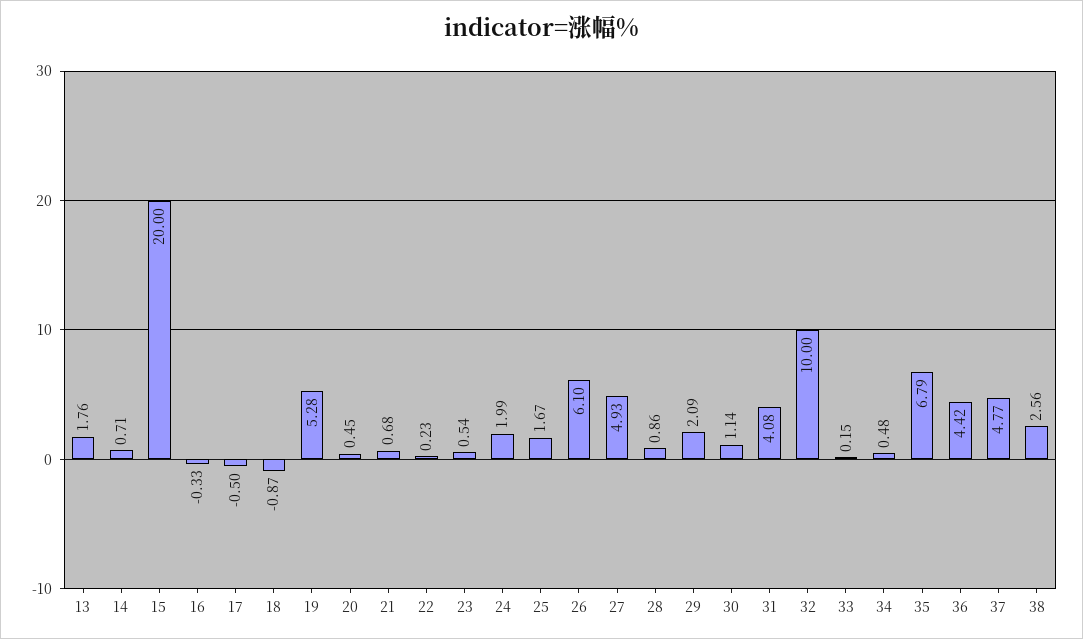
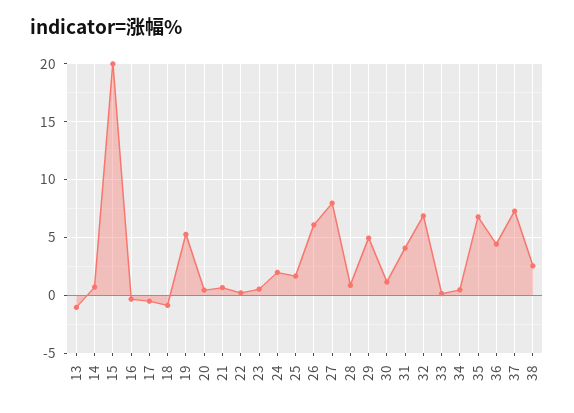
13: 1.76 -> -1
27: 4.93 -> 8
29: 2.09 -> 5
32: 10 -> 7
37: 4.77 -> 7

